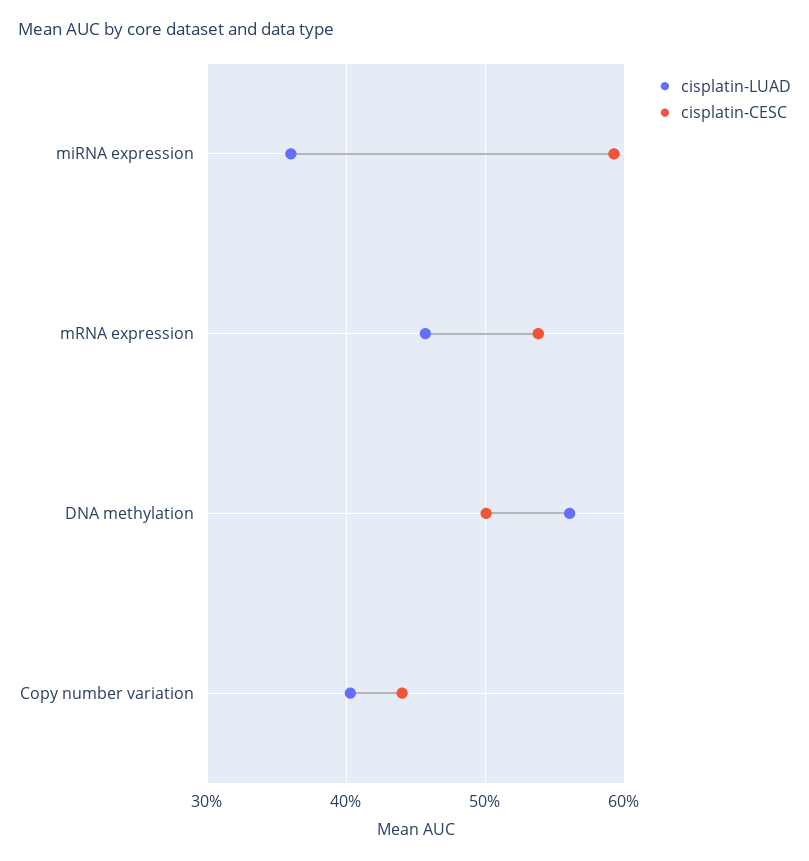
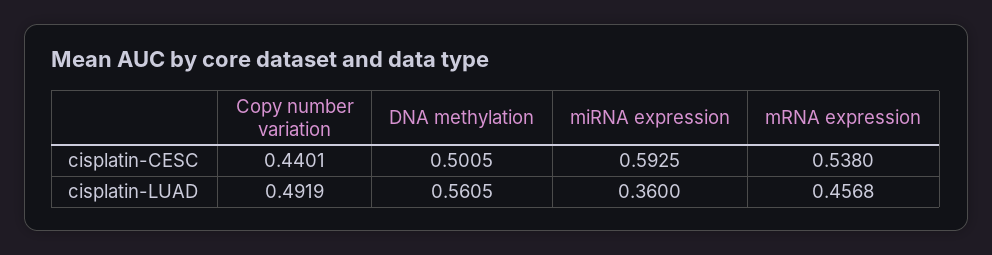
cisplatin-LUAD, Copy number variation: 0.4 -> 0.4919

